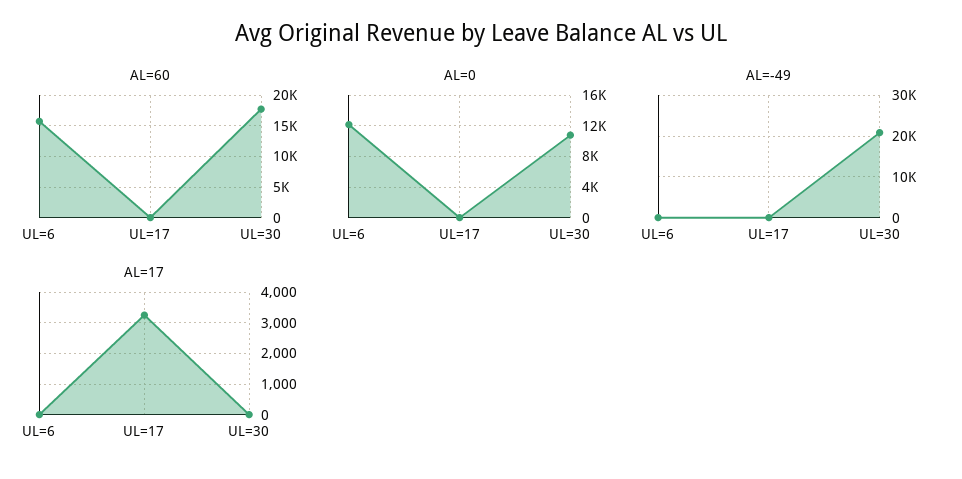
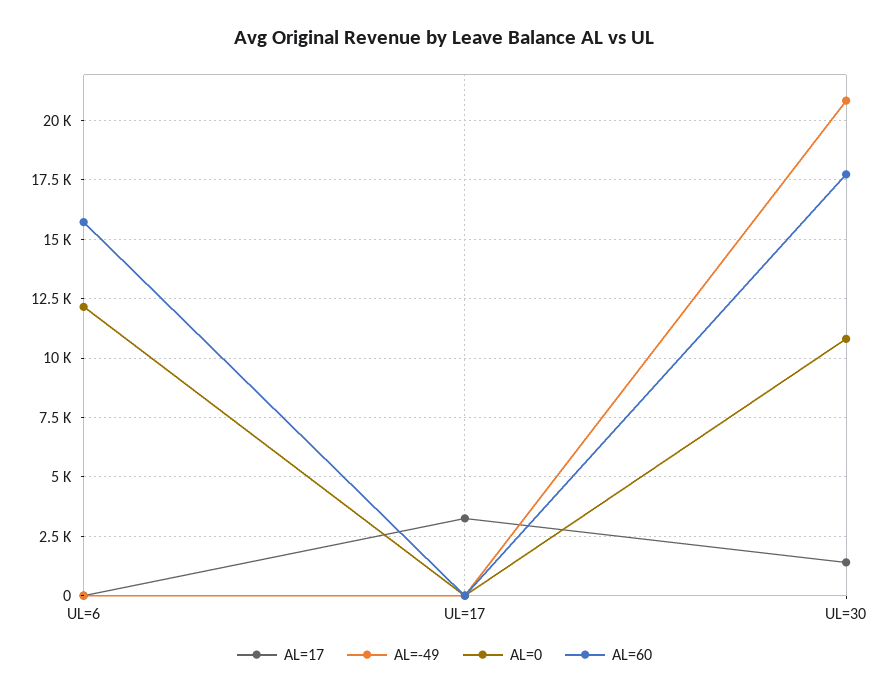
AL=17, UL=30: 0 -> 1500

